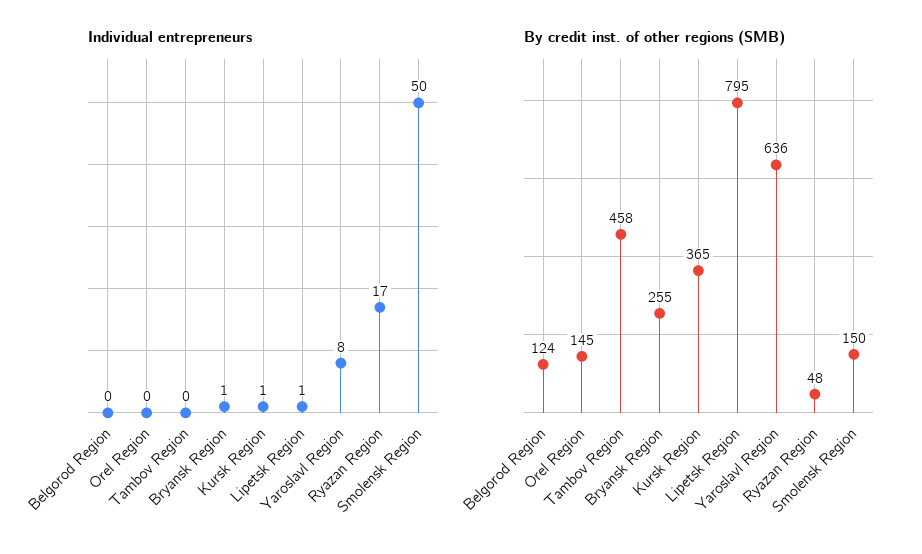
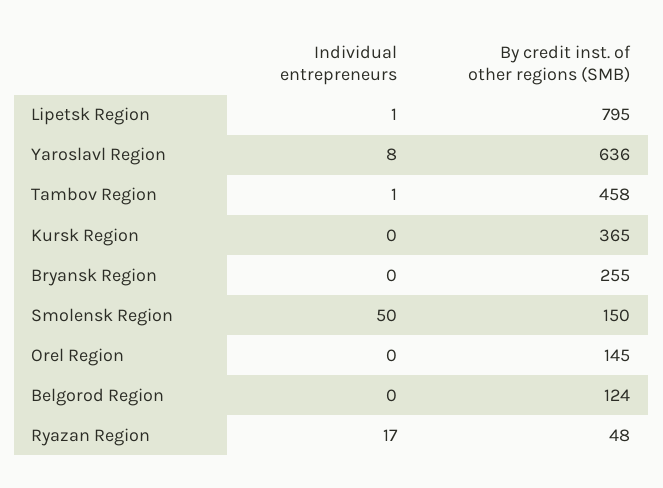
Individual entrepreneurs, Tambov Region: 0 -> 1
Individual entrepreneurs, Bryansk Region: 1 -> 0
Individual entrepreneurs, Kursk Region: 1 -> 0

